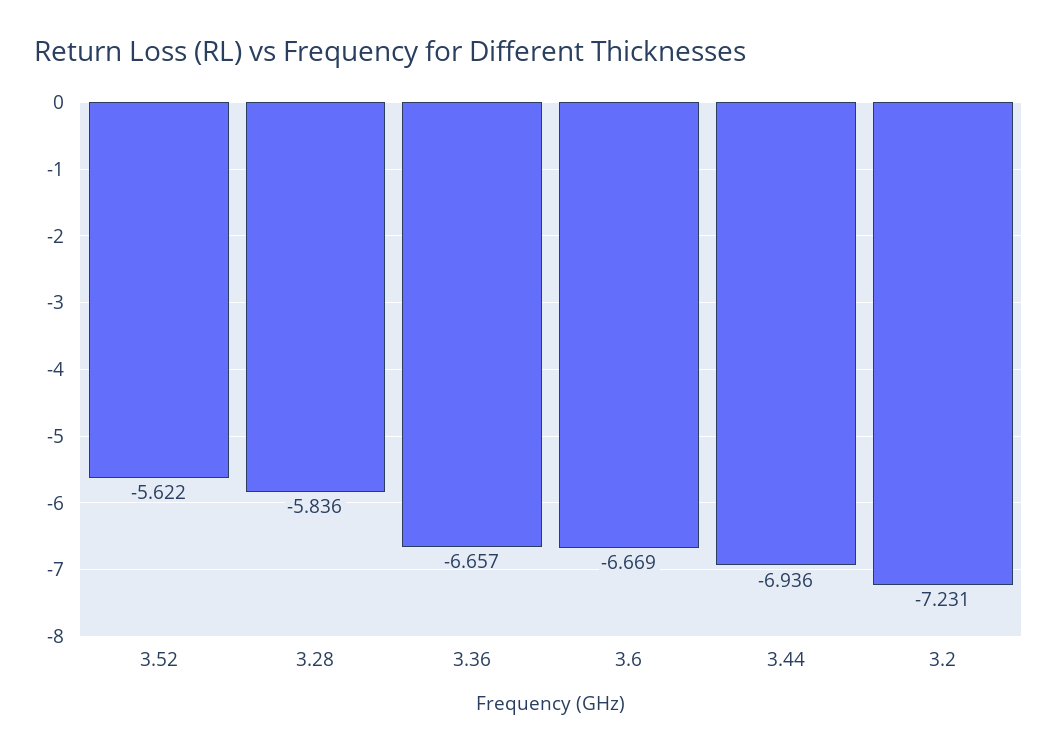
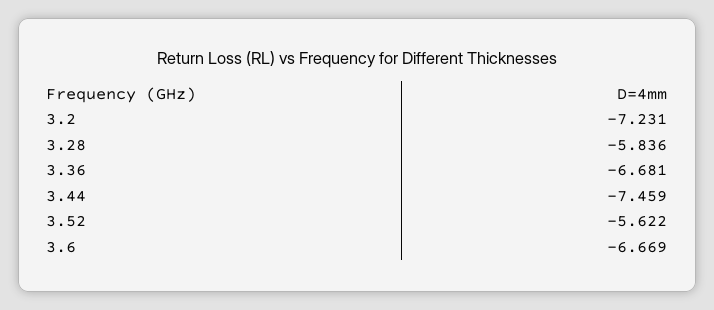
3.36: -6.657 -> -6.681
3.44: -6.936 -> -7.459

